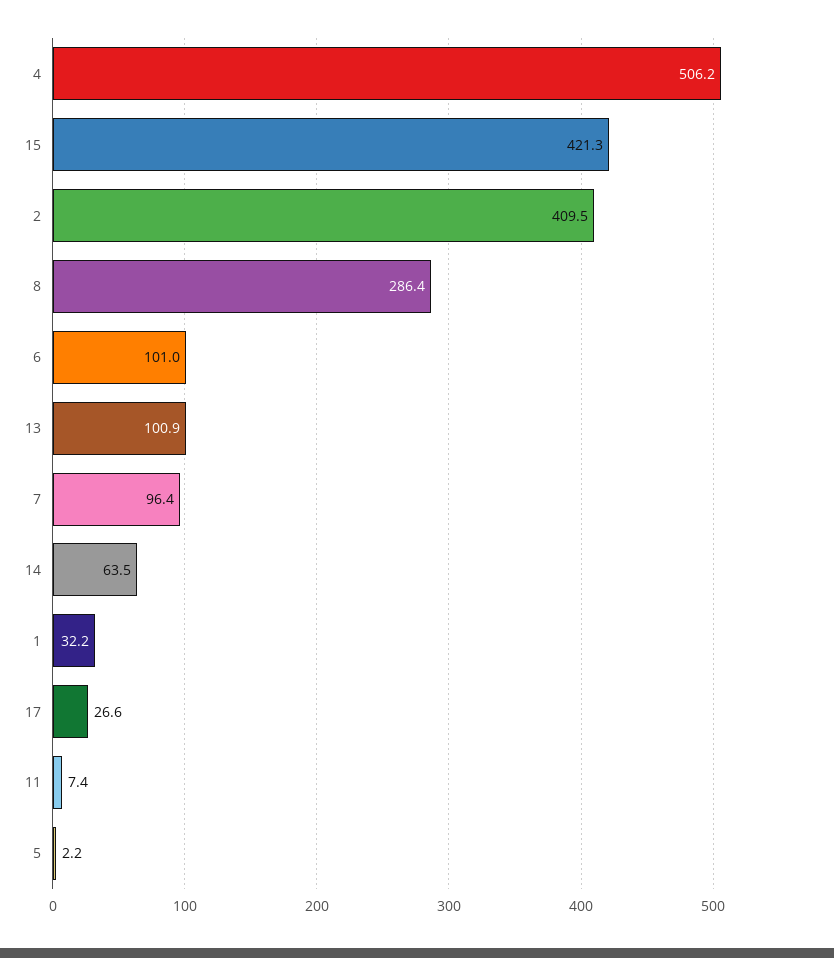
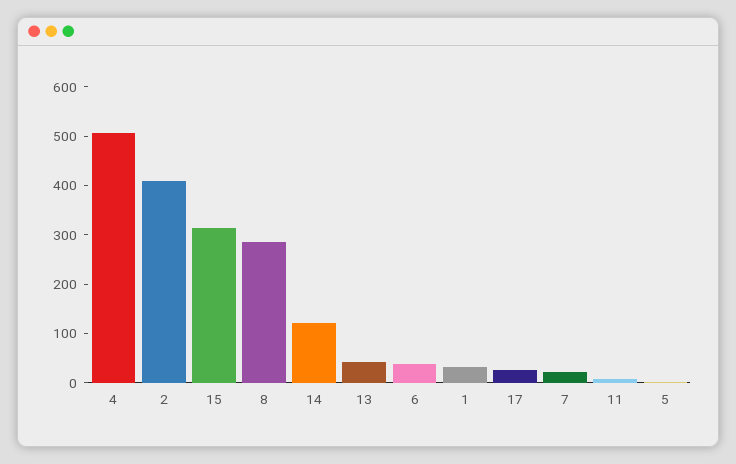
15: 421.3 -> 320
6: 101 -> 40
13: 100.9 -> 40
7: 96.4 -> 20
14: 63.5 -> 120

